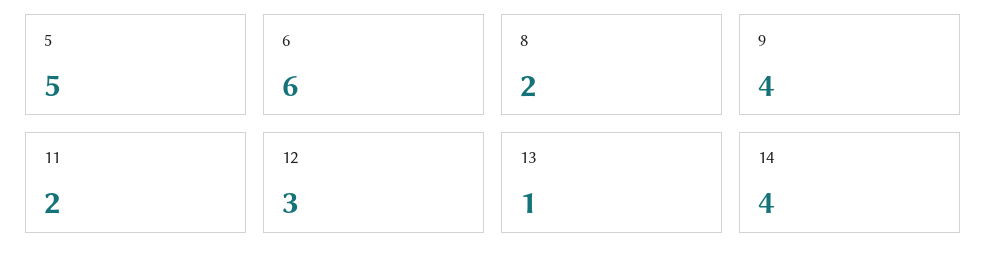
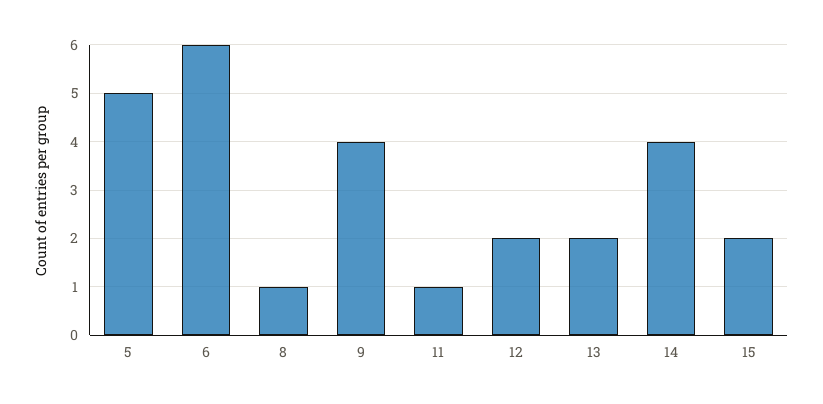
8: 2 -> 1
11: 2 -> 1
12: 3 -> 2
13: 1 -> 2
15: none -> 2

